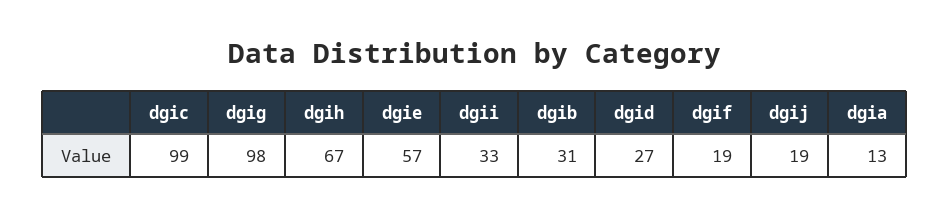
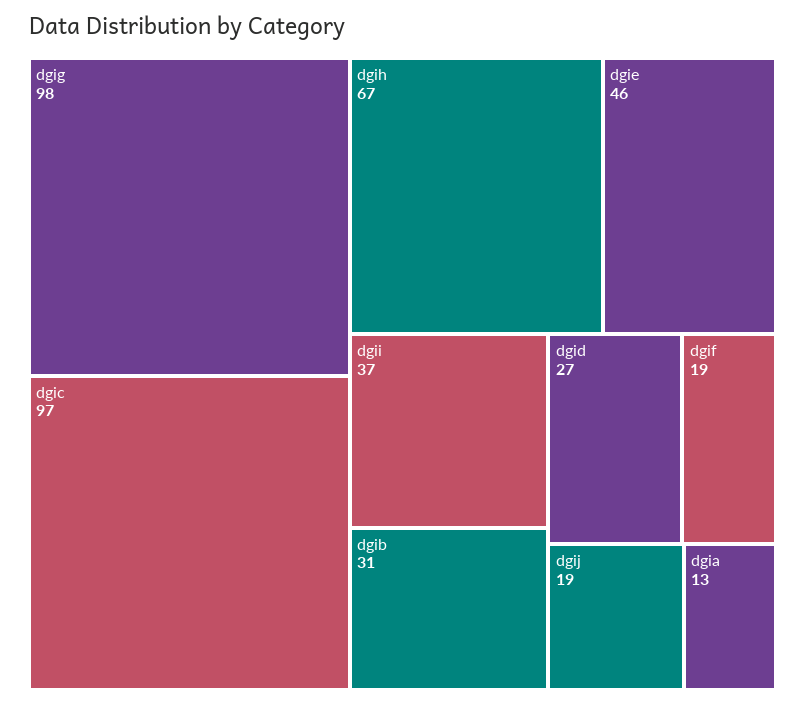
dgic: 99 -> 97
dgie: 57 -> 46
dgii: 33 -> 37

